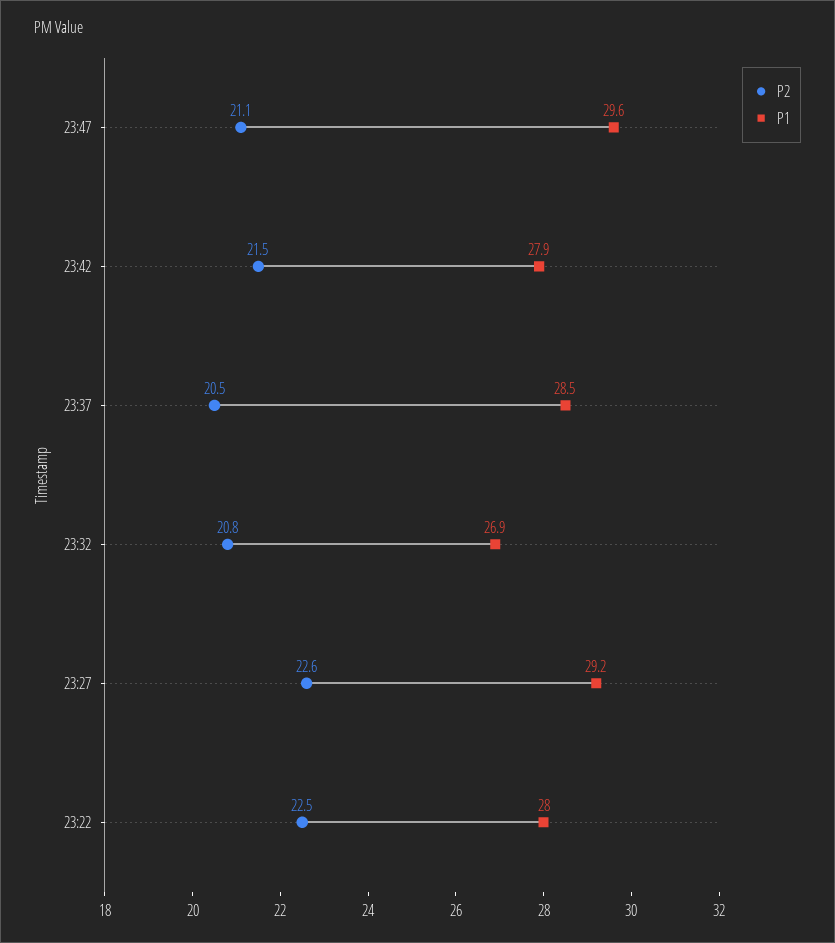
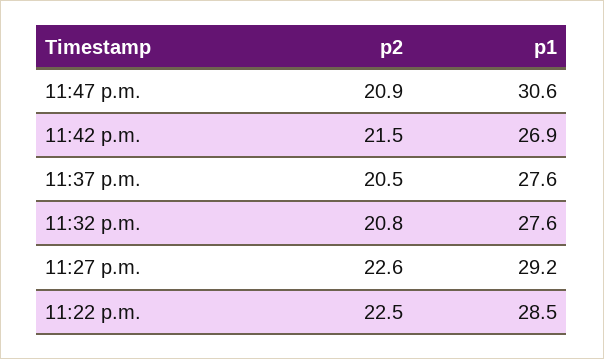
P2, 23:47: 21.1 -> 20.9
P1, 23:47: 29.6 -> 30.6
P1, 23:42: 27.9 -> 26.9
P1, 23:37: 28.5 -> 27.6
P1, 23:32: 26.9 -> 27.6
P1, 23:22: 28 -> 28.5

